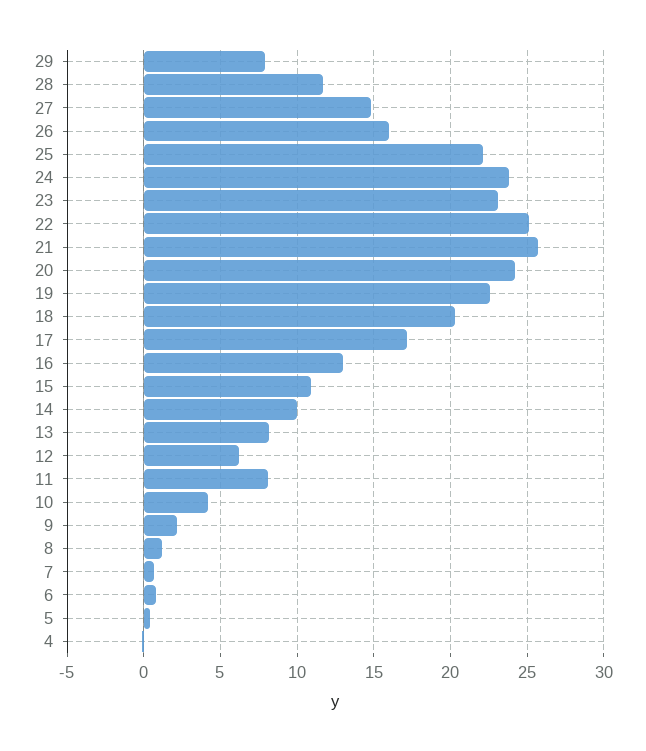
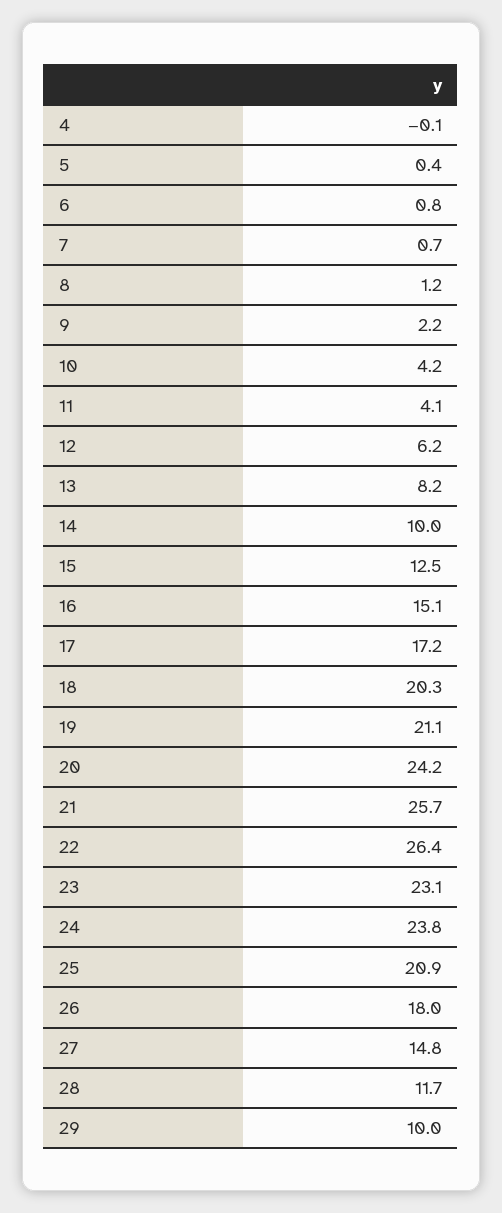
29: 8 -> 10
26: 16 -> 18
25: 22 -> 20.9
22: 25 -> 26.4
19: 22.5 -> 21.1
16: 13 -> 15.1
15: 11 -> 12.5
11: 8 -> 4.1

